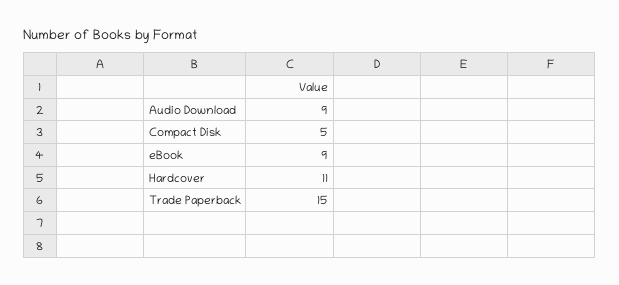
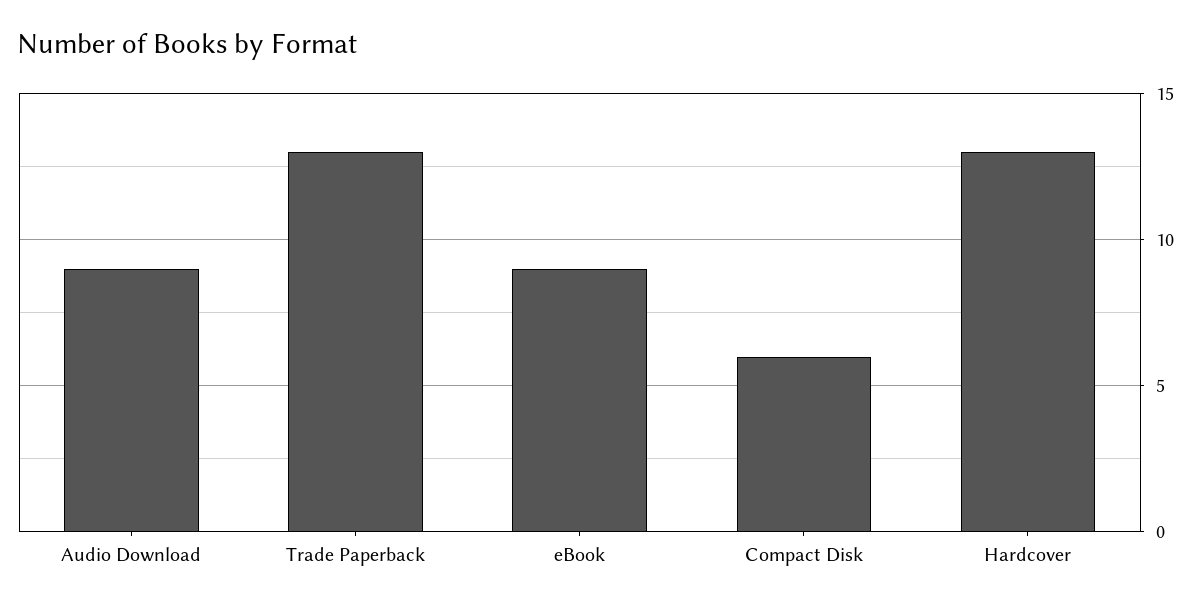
Compact Disk: 5 -> 6
Hardcover: 11 -> 13
Trade Paperback: 15 -> 13

